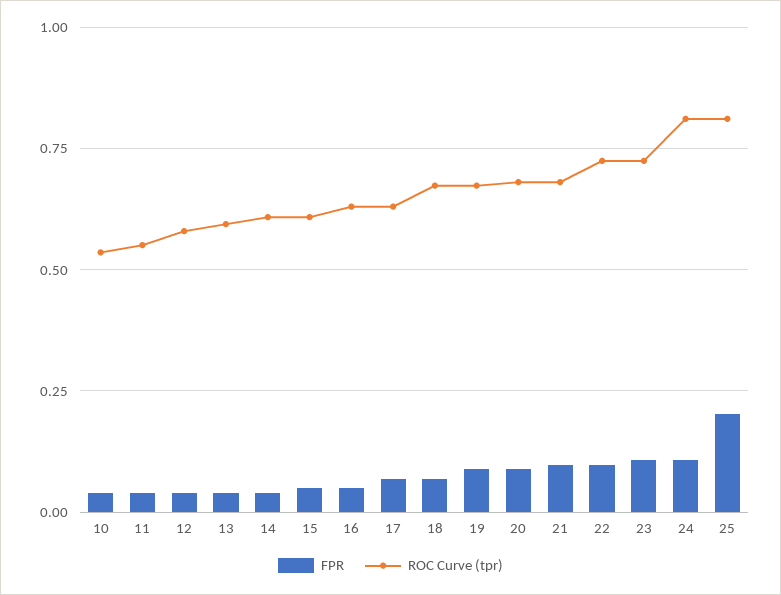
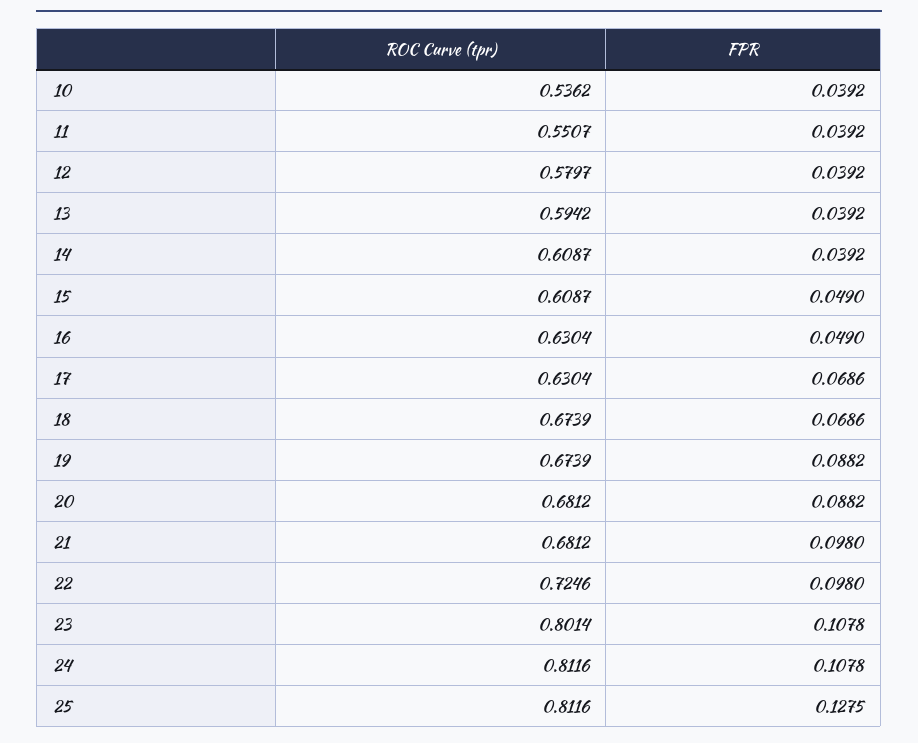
ROC Curve (tpr), 23: 0.725 -> 0.8014
FPR, 25: 0.2 -> 0.1275

